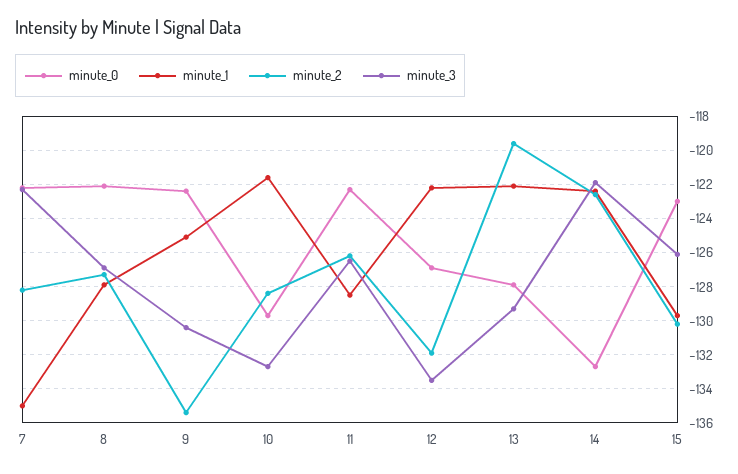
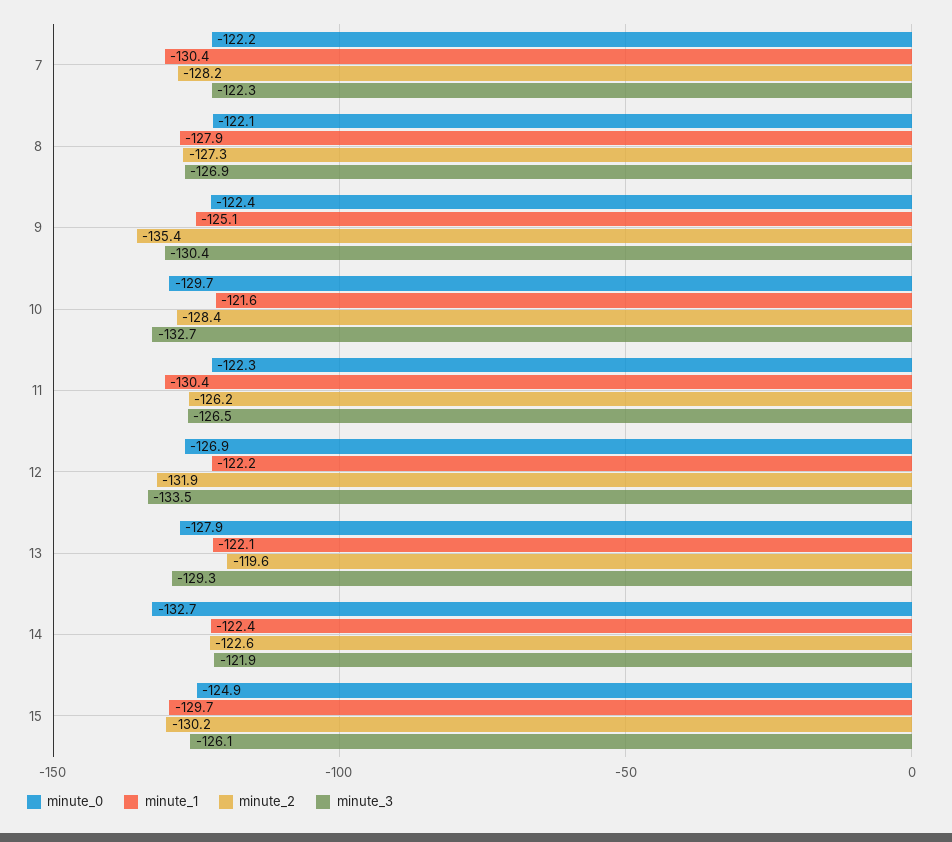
minute_1, 7: -135 -> -130.4
minute_1, 11: -128.5 -> -130.4
minute_0, 15: -123 -> -124.9

